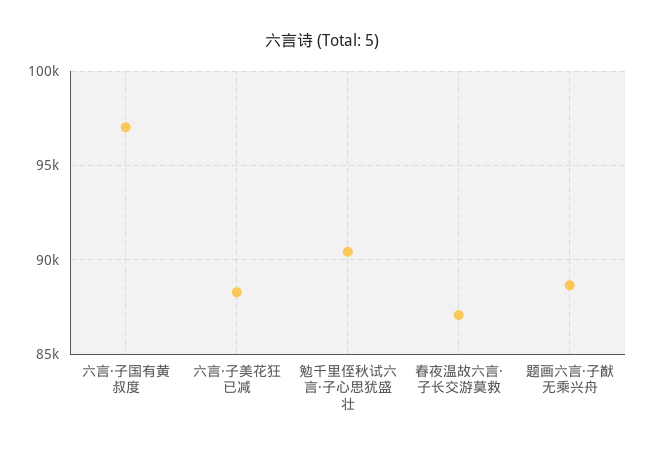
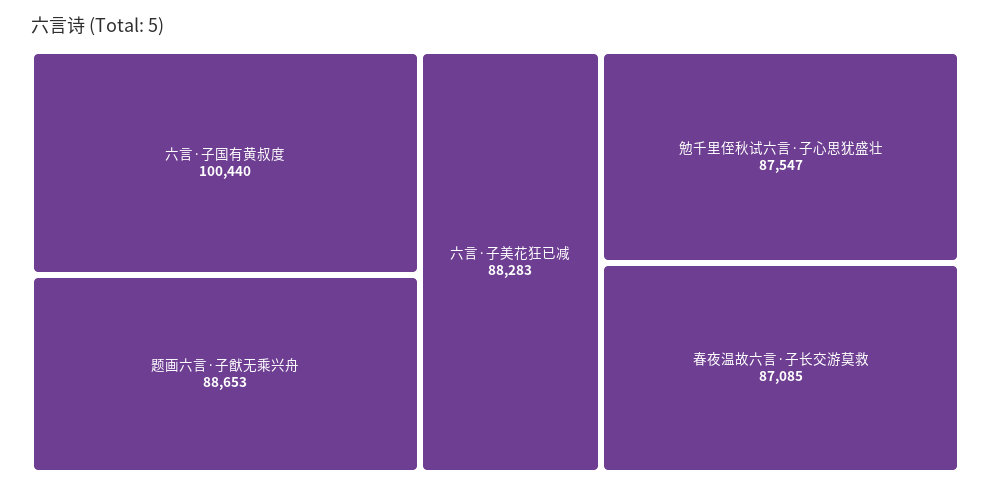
六言·子国有黄叔度: 97000 -> 100440
勉千里侄秋试六言·子心思犹盛壮: 90500 -> 87547

